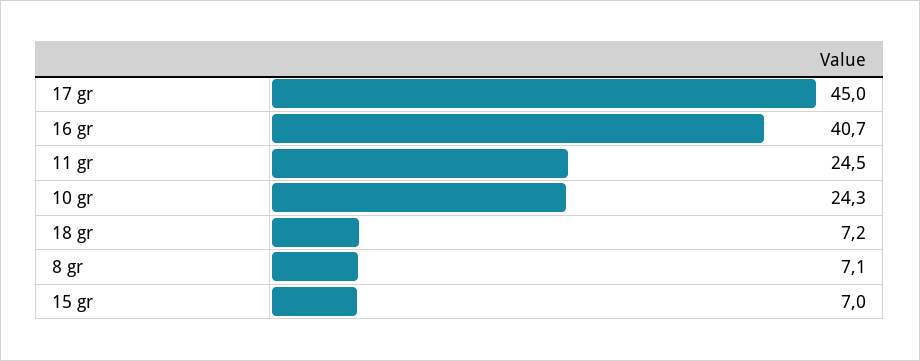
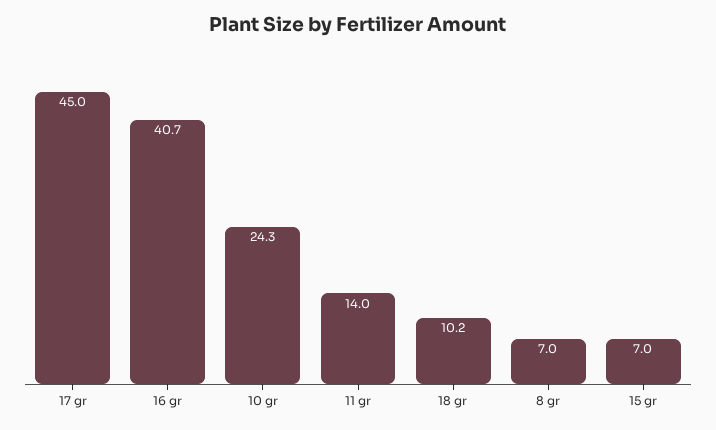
11 gr: 24.5 -> 14
18 gr: 7.2 -> 10.2
8 gr: 7.1 -> 7

